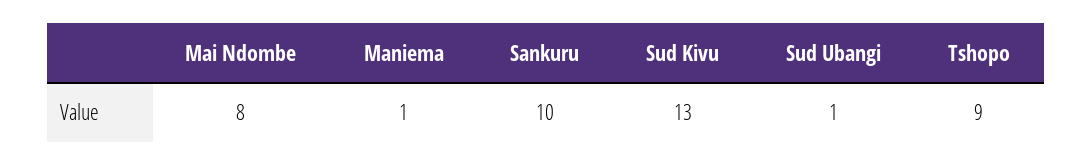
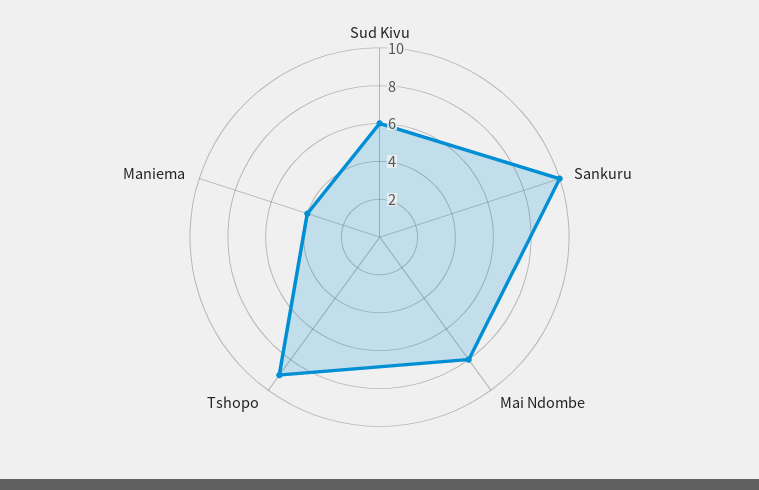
Maniema: 1 -> 4
Sud Kivu: 13 -> 6
Sud Ubangi: 1 -> none

